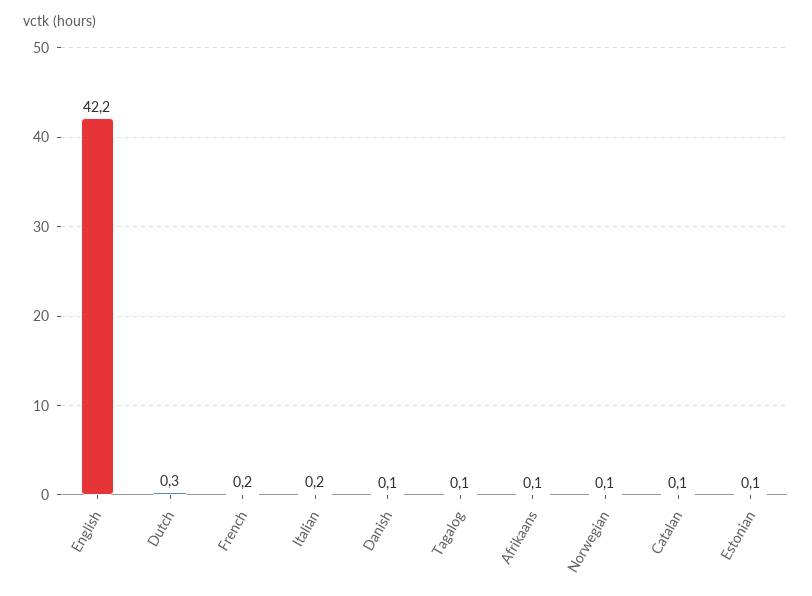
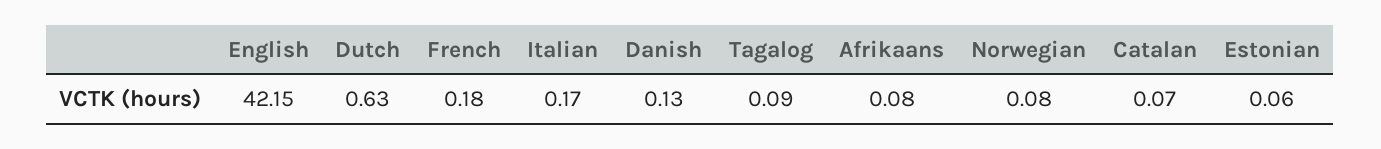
Dutch: 0.3 -> 0.63

